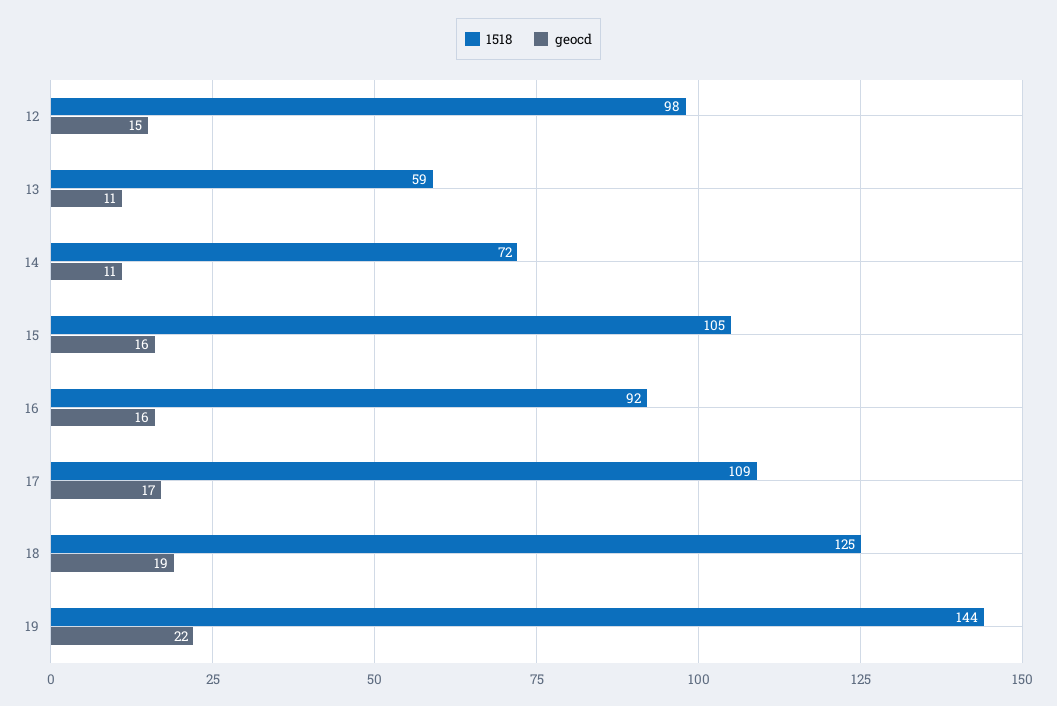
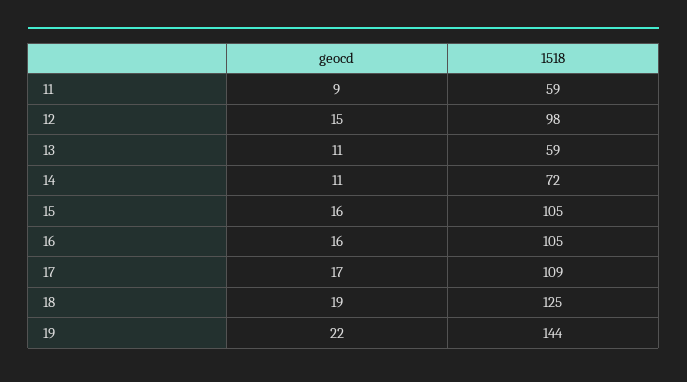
1518, 16: 92 -> 105
geocd, 11: none -> 9
1518, 11: none -> 59

